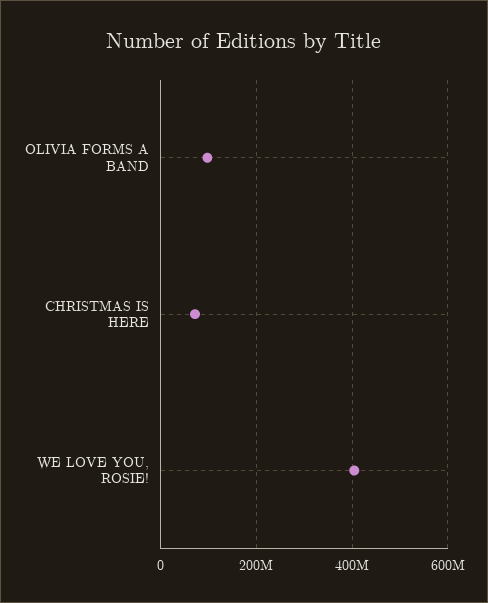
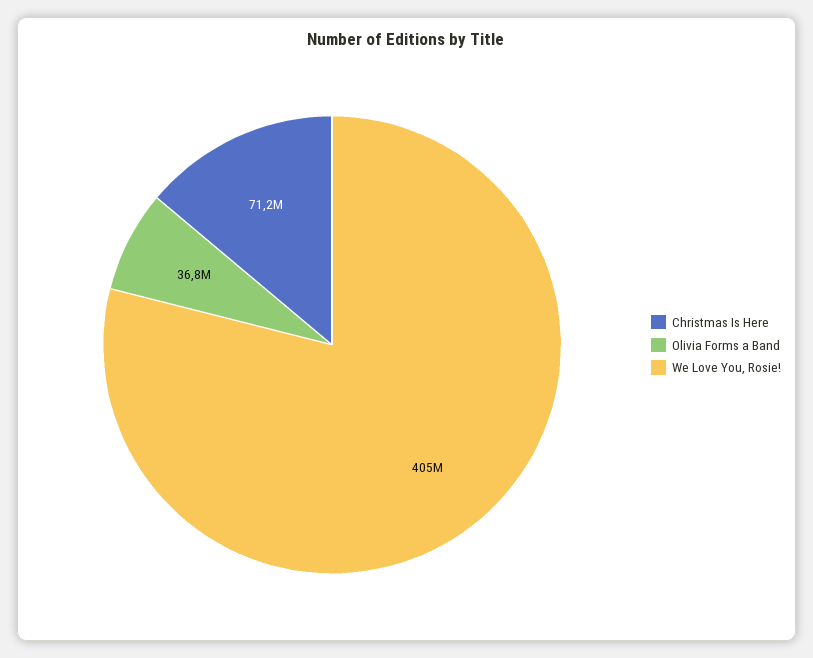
OLIVIA FORMS A BAND: 100000000 -> 36800000

